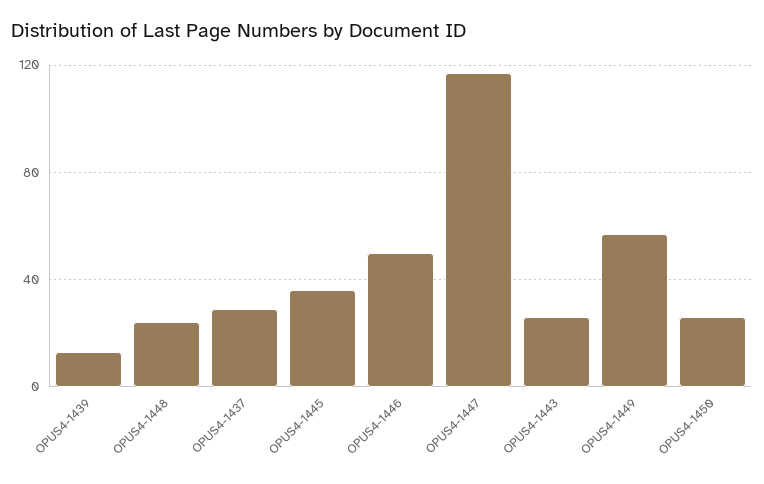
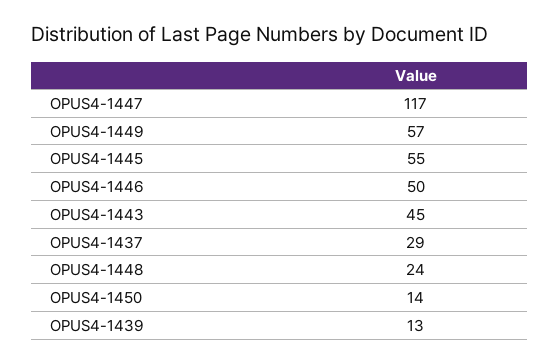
OPUS4-1445: 35 -> 55
OPUS4-1443: 25 -> 45
OPUS4-1450: 25 -> 14

